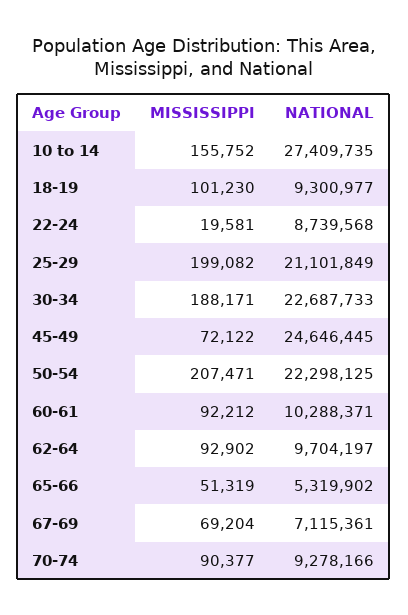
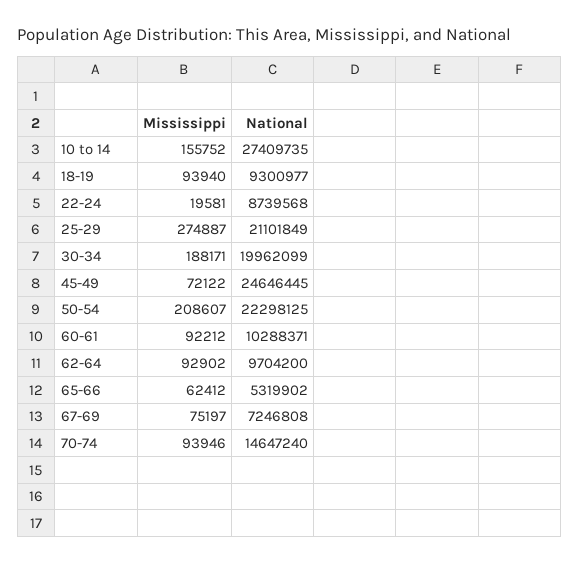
MISSISSIPPI, 18-19: 101230 -> 93940
MISSISSIPPI, 25-29: 199082 -> 274887
NATIONAL, 30-34: 22687733 -> 19962099
MISSISSIPPI, 50-54: 207471 -> 208607
NATIONAL, 62-64: 9704197 -> 9704200
MISSISSIPPI, 65-66: 51319 -> 62412
MISSISSIPPI, 67-69: 69204 -> 75197
NATIONAL, 67-69: 7115361 -> 7246808
MISSISSIPPI, 70-74: 90377 -> 93946
NATIONAL, 70-74: 9278166 -> 14647240

